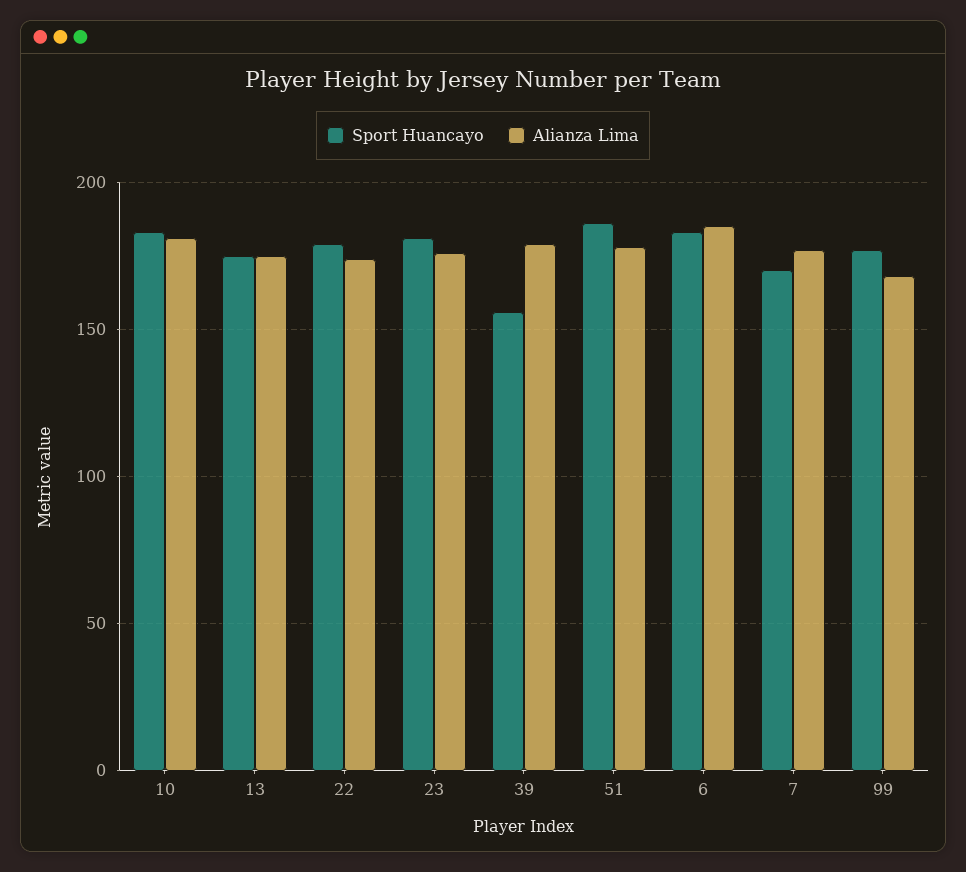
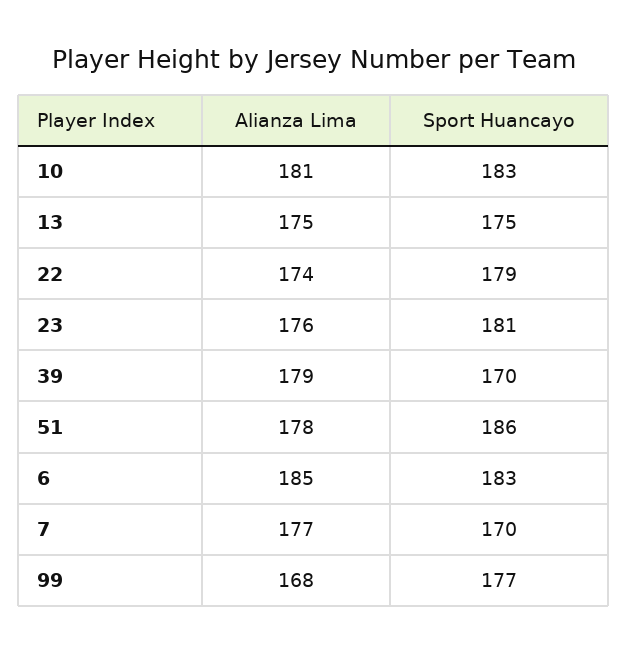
Sport Huancayo, 39: 155 -> 170

